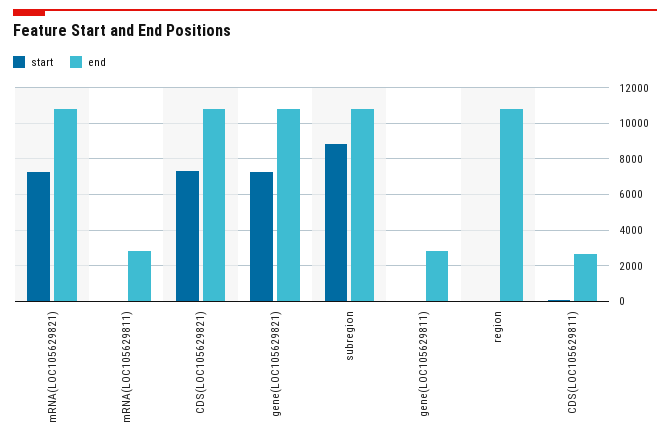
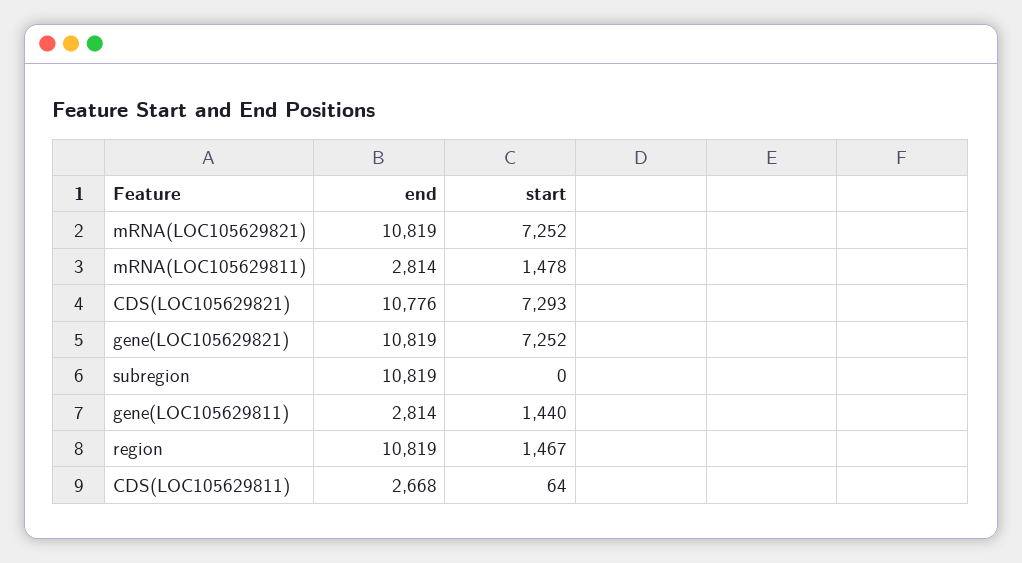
start, mRNA(LOC105629811): 0 -> 1478
start, subregion: 9000 -> 0
start, gene(LOC105629811): 0 -> 1440
start, region: 0 -> 1467

